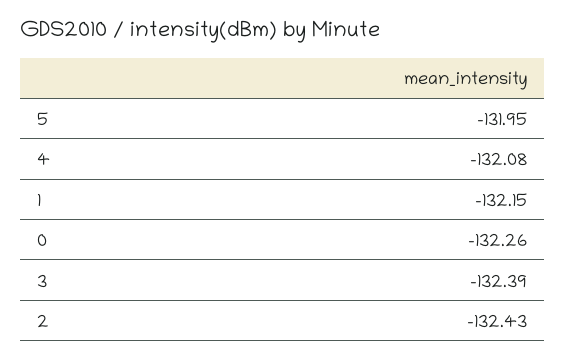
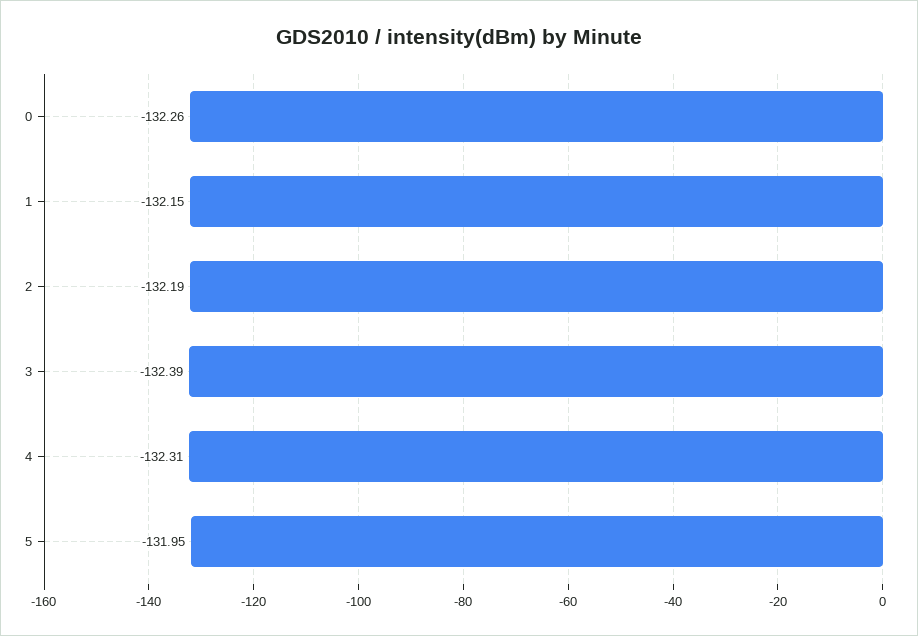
4: -132.08 -> -132.31
2: -132.43 -> -132.19

